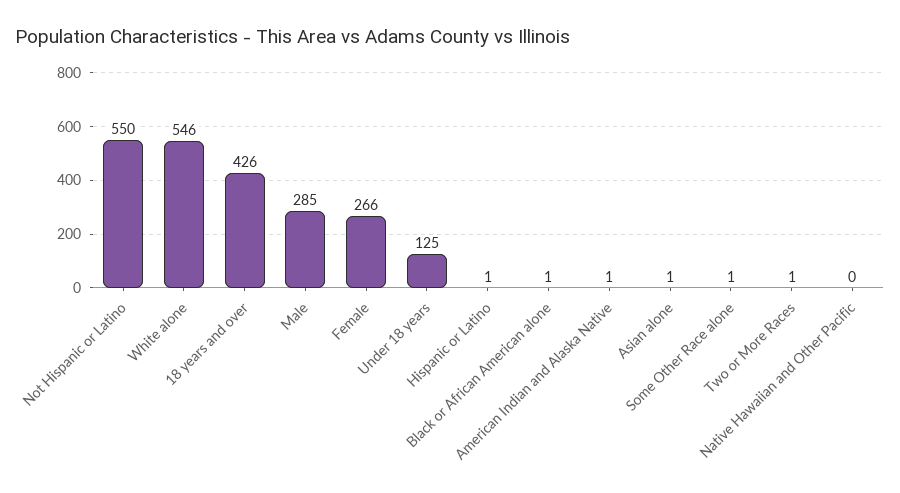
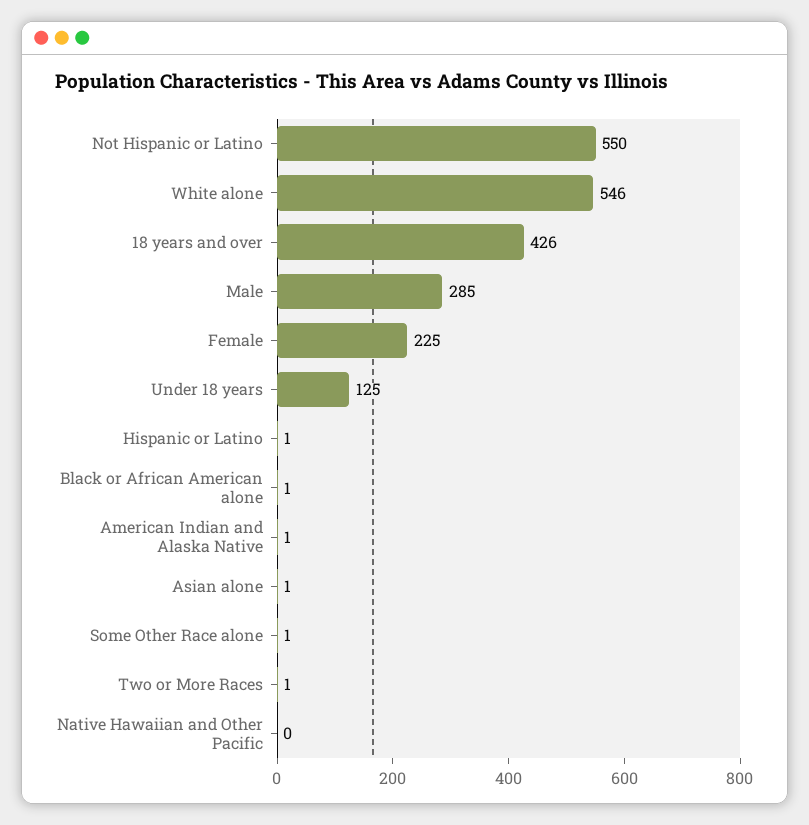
Female: 266 -> 225

